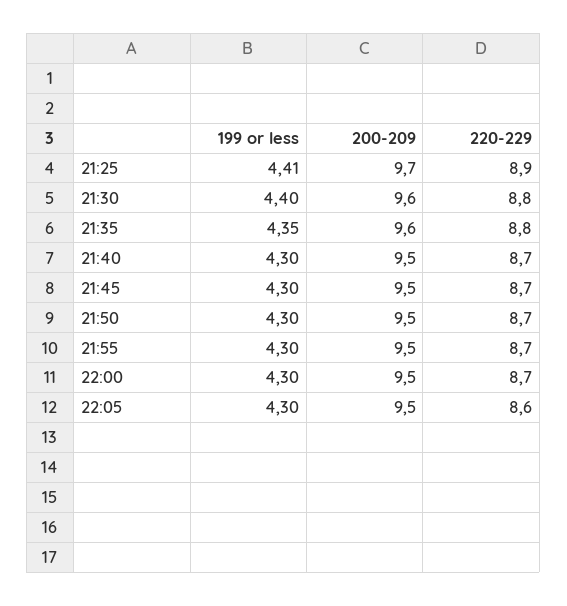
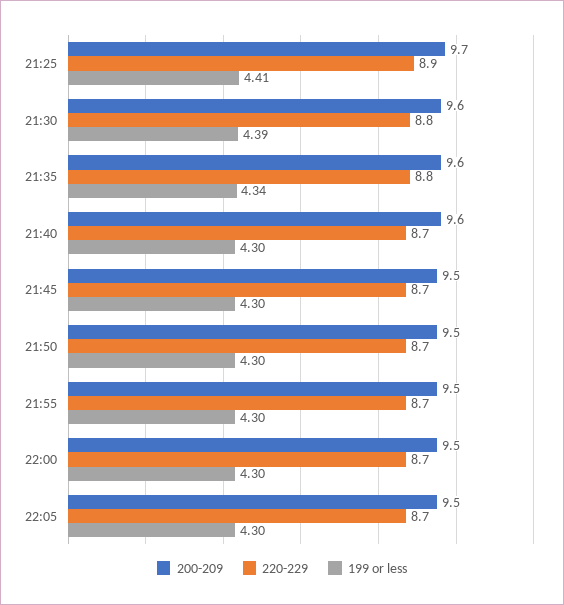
199 or less, 21:30: 4.4 -> 4.39
199 or less, 21:35: 4.35 -> 4.34
200-209, 21:40: 9.5 -> 9.6
220-229, 22:05: 8.6 -> 8.7

